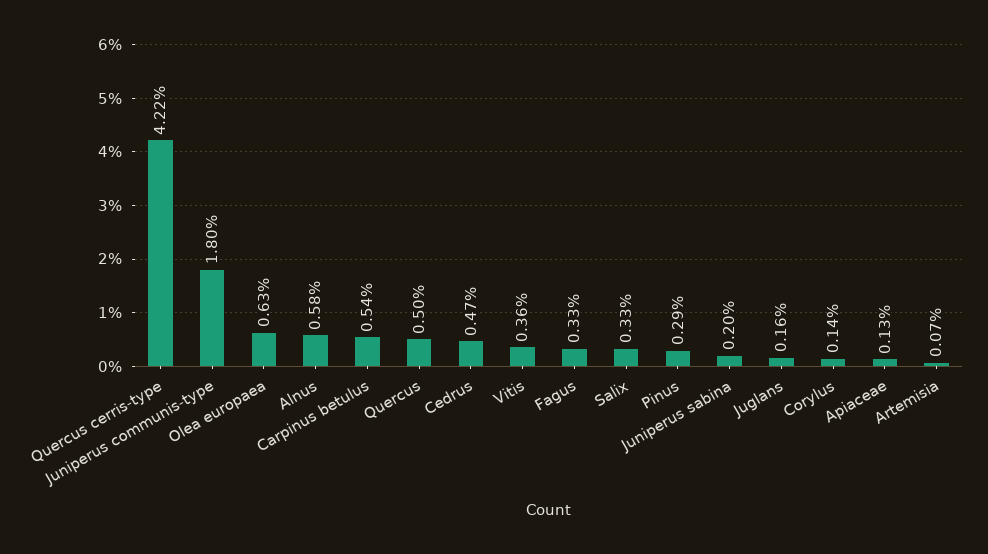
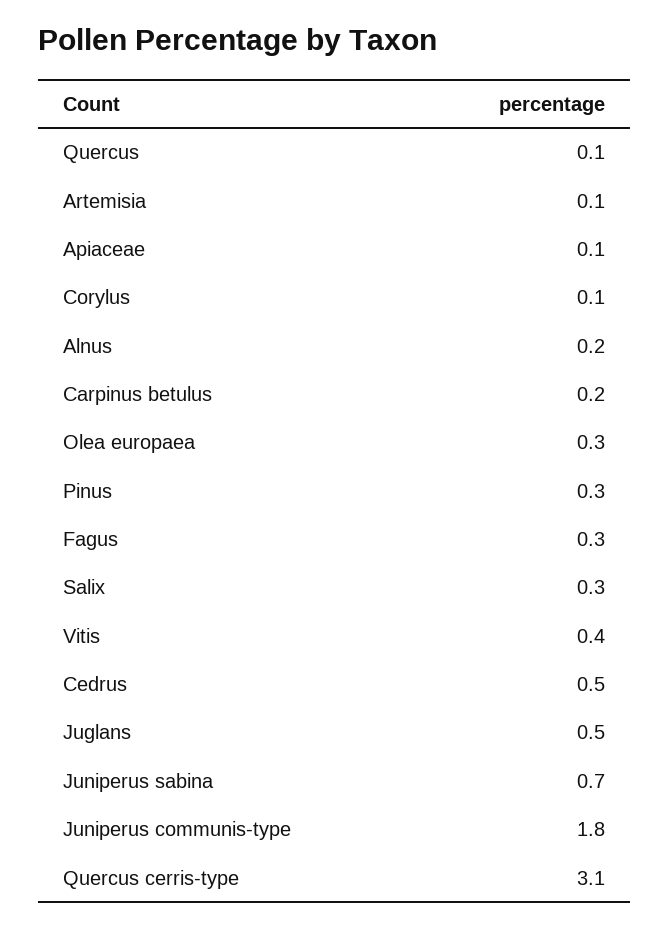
Quercus cerris-type: 4.22 -> 3.1
Olea europaea: 0.63 -> 0.3
Alnus: 0.58 -> 0.2
Carpinus betulus: 0.54 -> 0.2
Quercus: 0.5 -> 0.1
Juniperus sabina: 0.2 -> 0.7
Juglans: 0.16 -> 0.5

